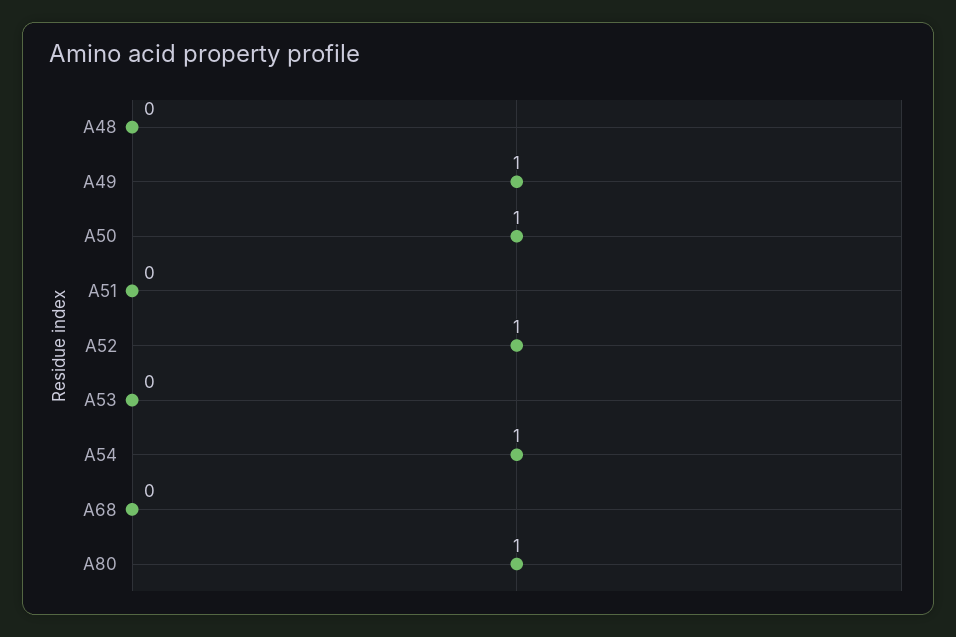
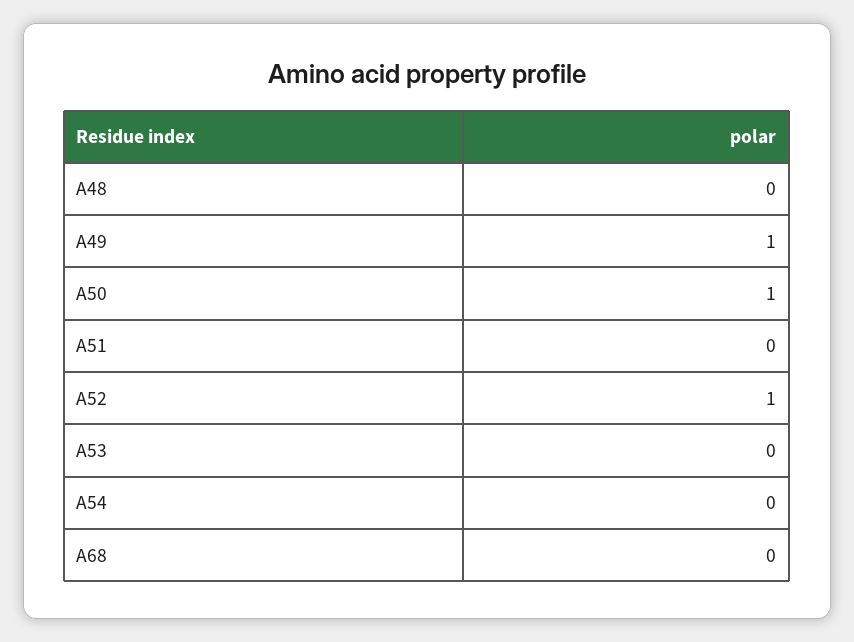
A54: 1 -> 0
A80: 1 -> none

